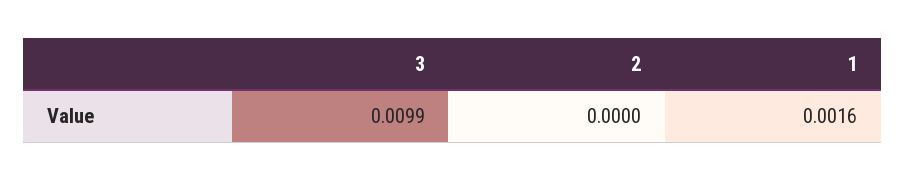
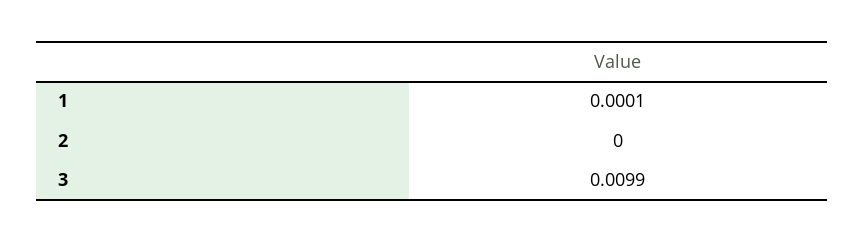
1: 0.0016 -> 0.0001

